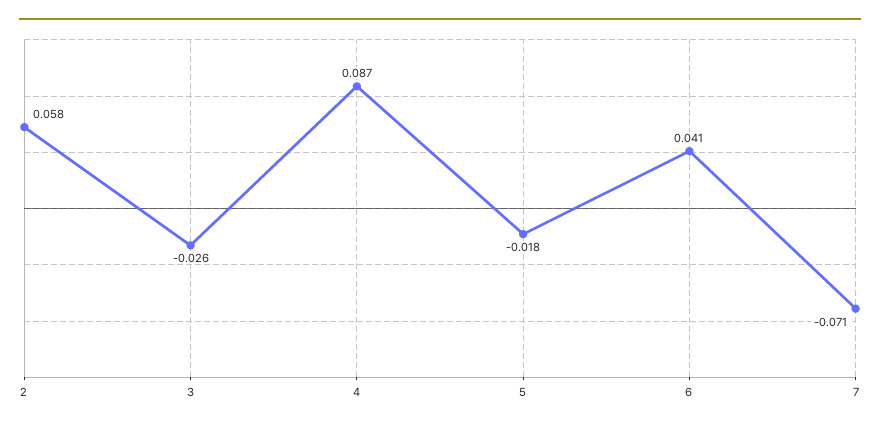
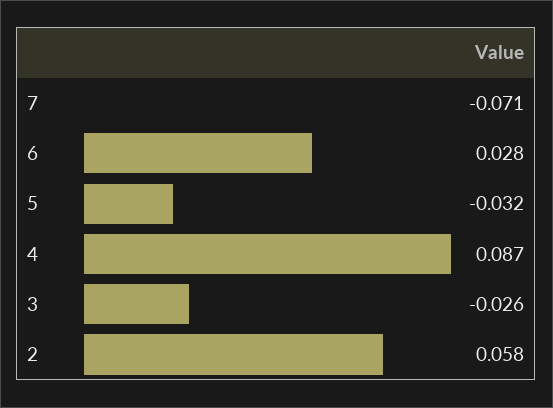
5: -0.018 -> -0.032
6: 0.041 -> 0.028

